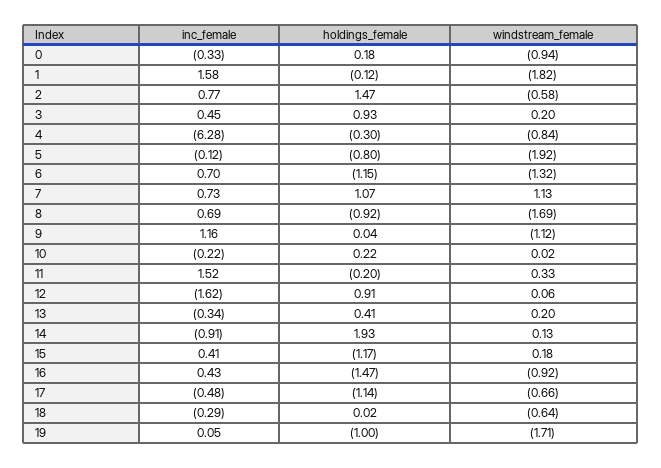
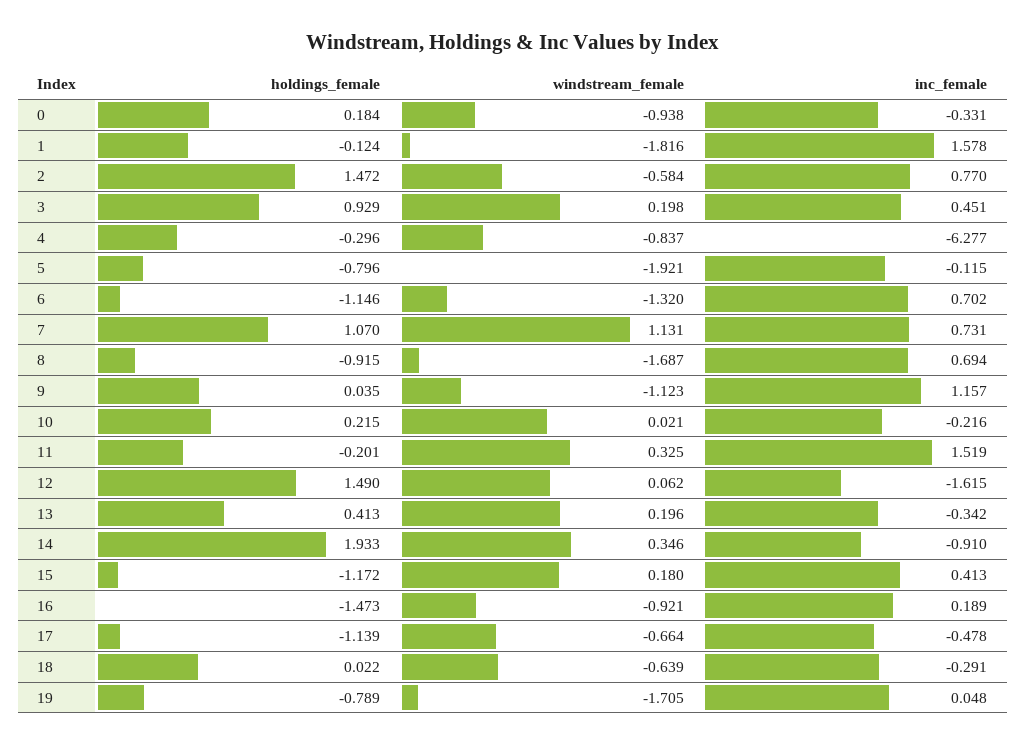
holdings_female, 12: 0.91 -> 1.49
windstream_female, 14: 0.13 -> 0.346
inc_female, 16: 0.43 -> 0.189
holdings_female, 19: -1 -> -0.789

